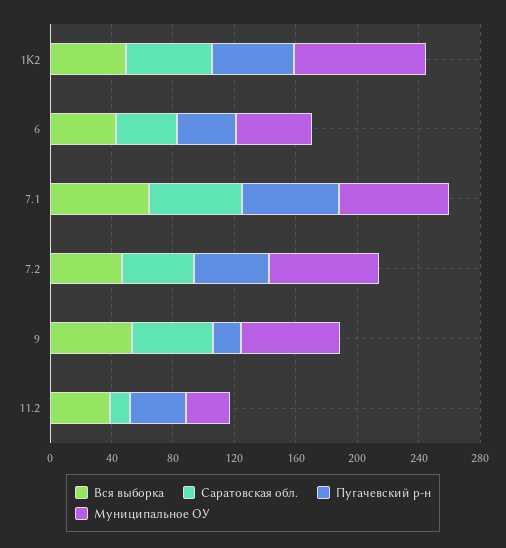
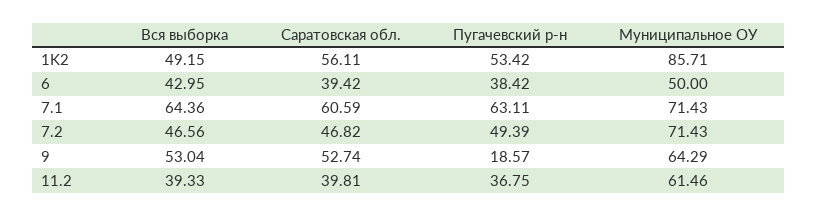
Саратовская обл., 11.2: 10 -> 39.81
Муниципальное ОУ, 11.2: 30 -> 61.46

